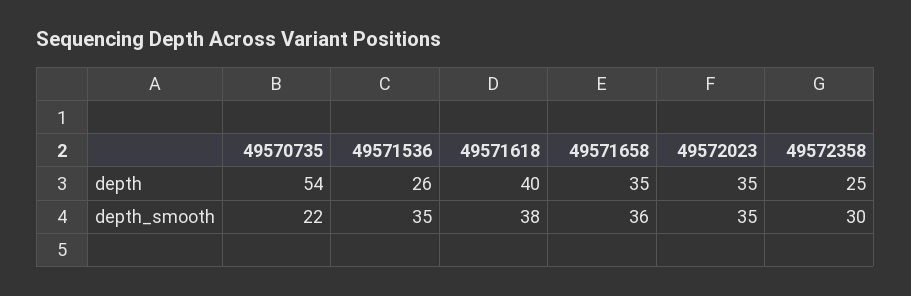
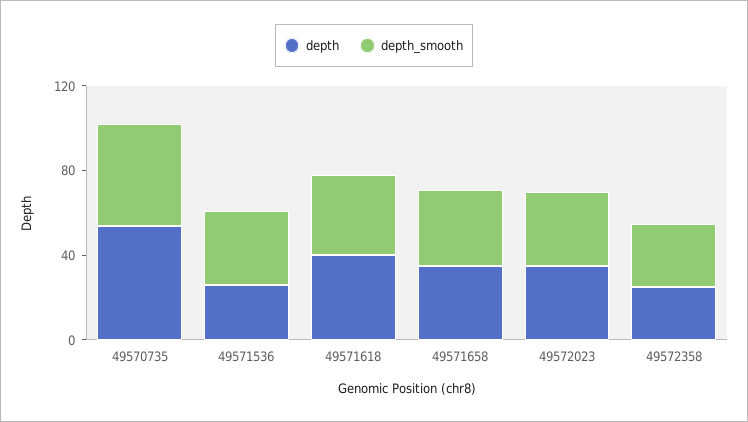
depth_smooth, 49570735: 22 -> 50

